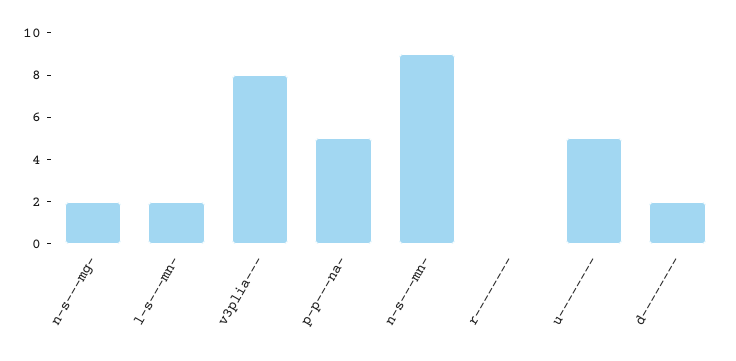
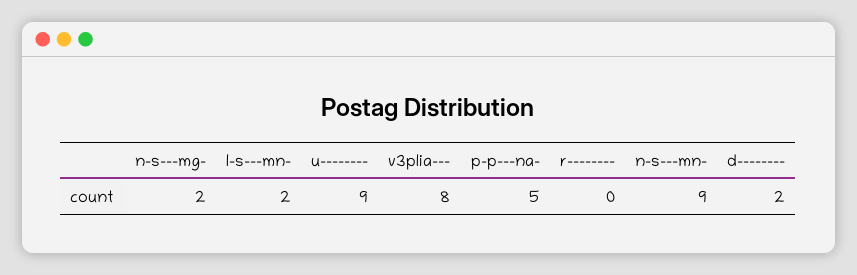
u--------: 5 -> 9

